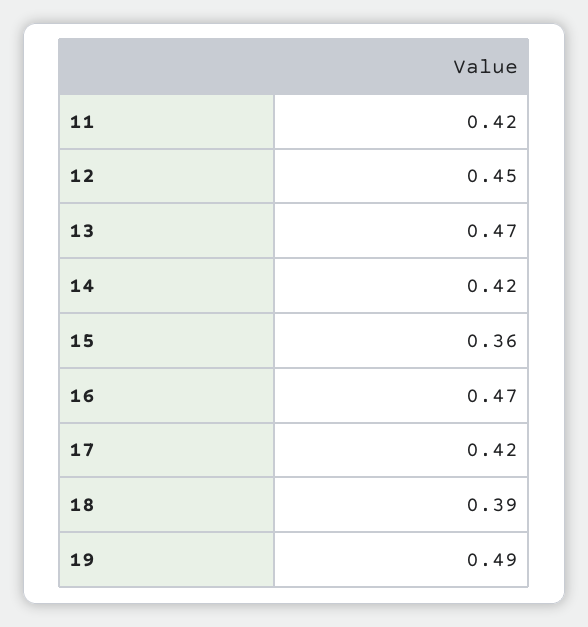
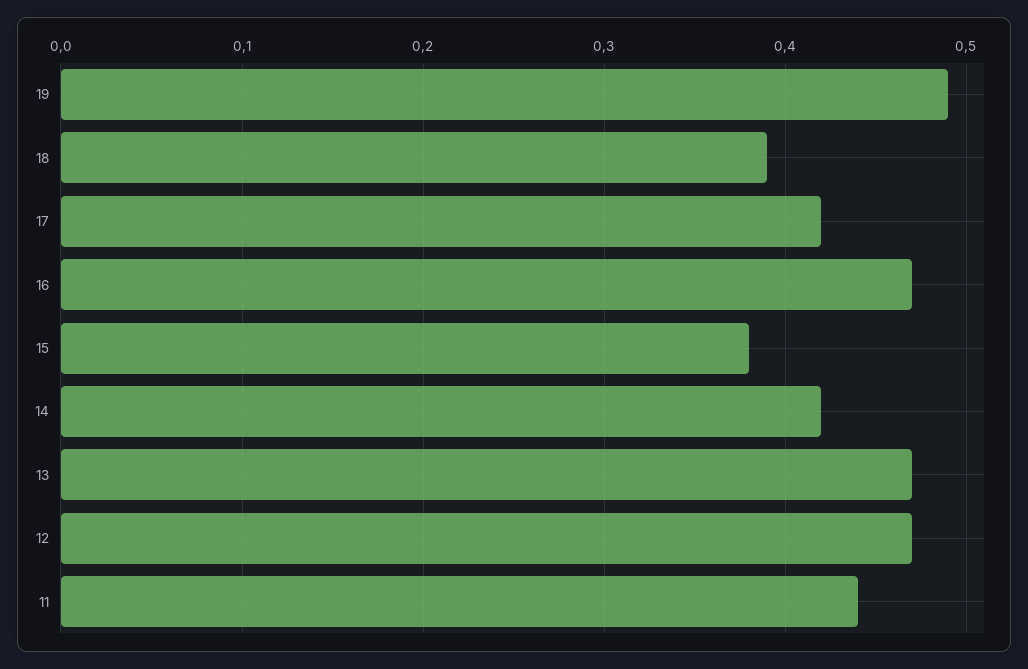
11: 0.42 -> 0.44
12: 0.45 -> 0.47
15: 0.36 -> 0.38

